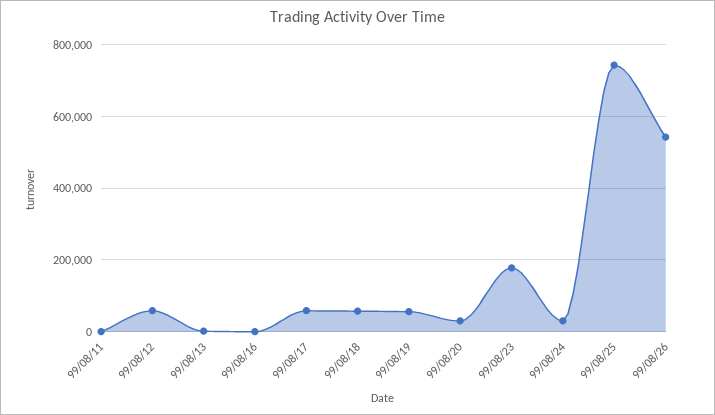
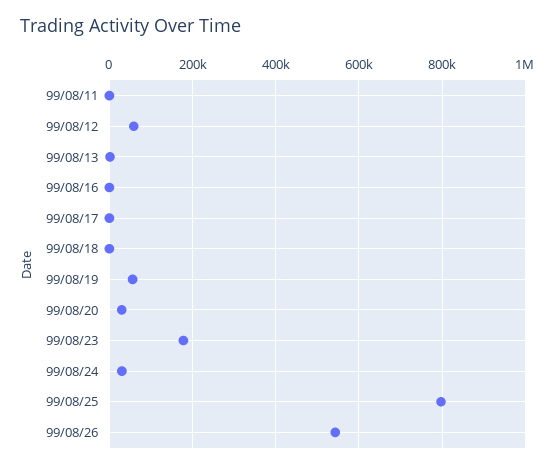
99/08/17: 60000 -> 0
99/08/18: 60000 -> 0
99/08/25: 740000 -> 800000

